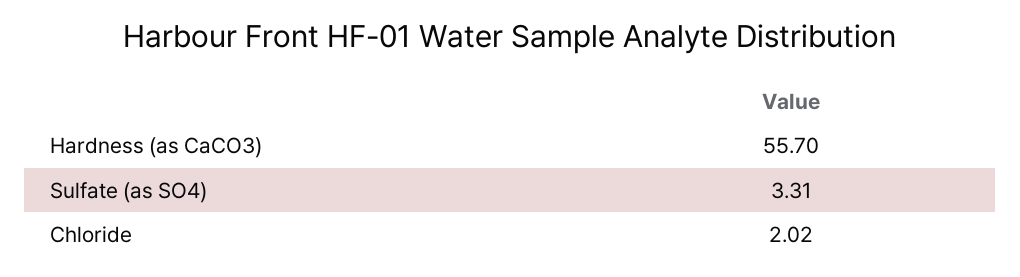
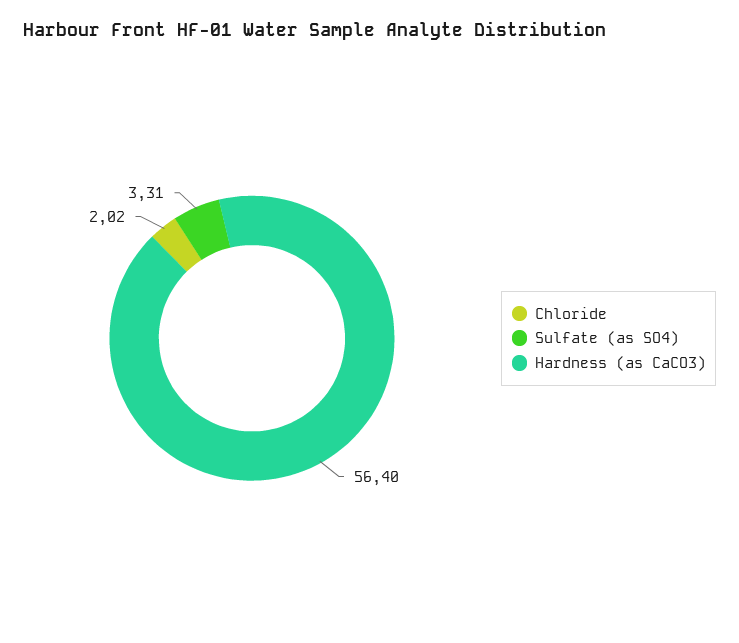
Hardness (as CaCO3): 55.7 -> 56.4

